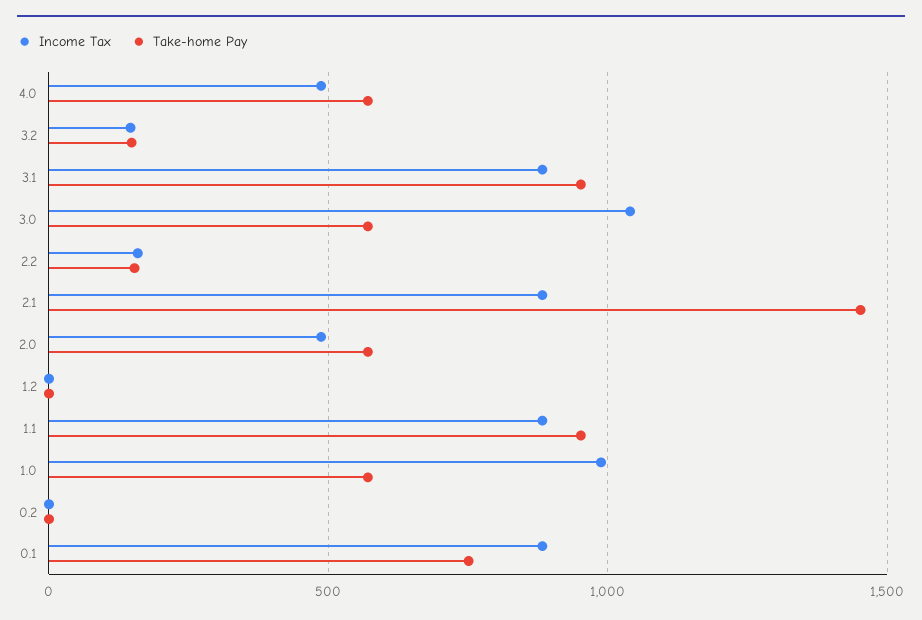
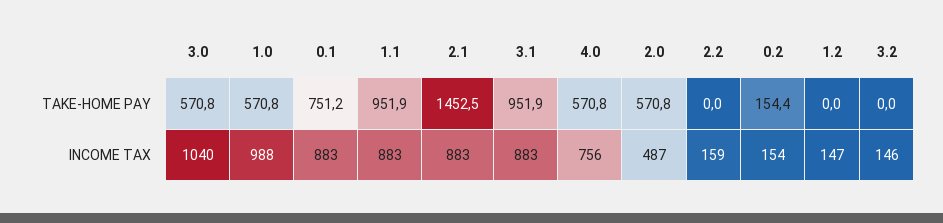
Income Tax, 4.0: 500 -> 756
Take-home Pay, 3.2: 150 -> 0
Take-home Pay, 2.2: 150 -> 0
Income Tax, 1.2: 0 -> 147
Income Tax, 0.2: 0 -> 154
Take-home Pay, 0.2: 0 -> 154.4

